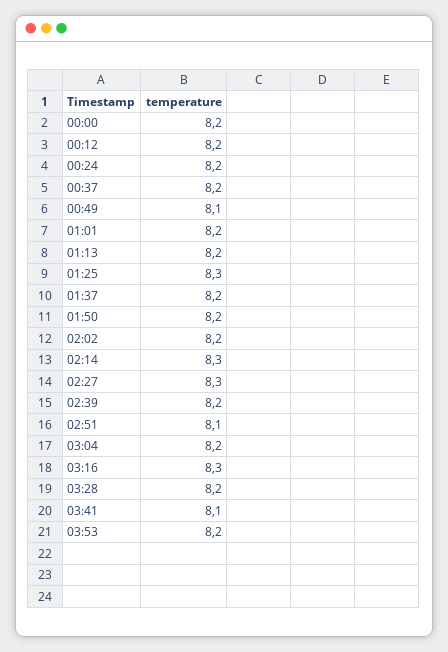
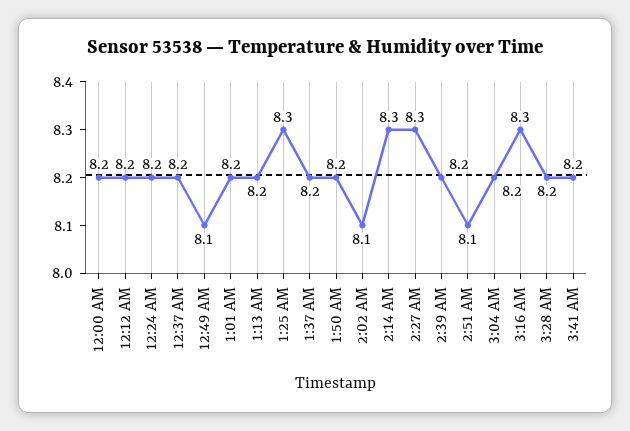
02:02: 8.2 -> 8.1
03:41: 8.1 -> 8.2
03:53: 8.2 -> none

